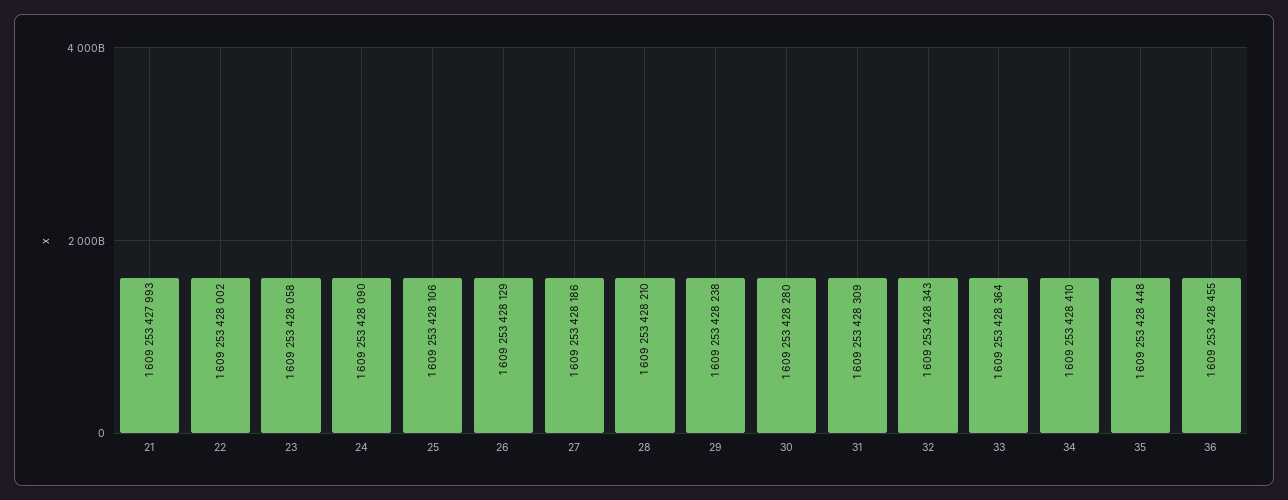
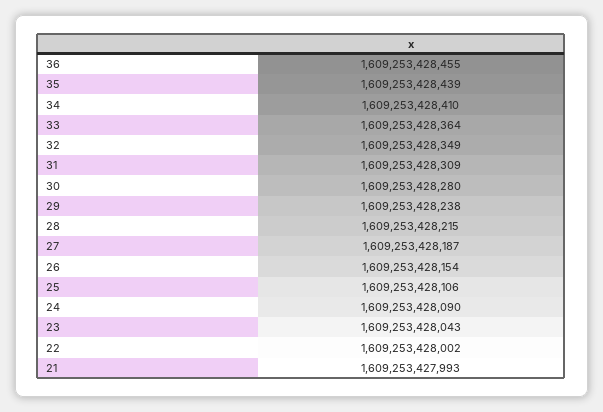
23: 1609253428058 -> 1609253428043
26: 1609253428129 -> 1609253428154
27: 1609253428186 -> 1609253428187
28: 1609253428210 -> 1609253428215
32: 1609253428343 -> 1609253428349
35: 1609253428448 -> 1609253428439

